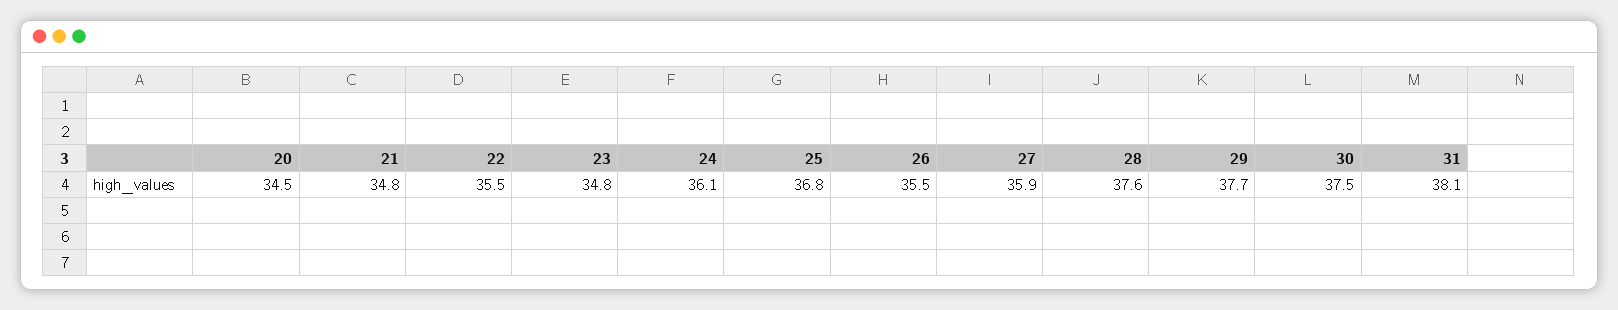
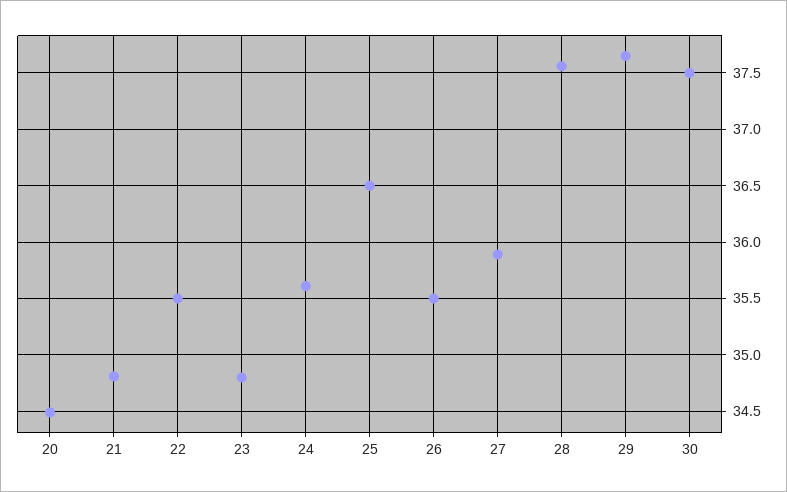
24: 36.1 -> 35.6
25: 36.8 -> 36.5
31: 38.1 -> none

